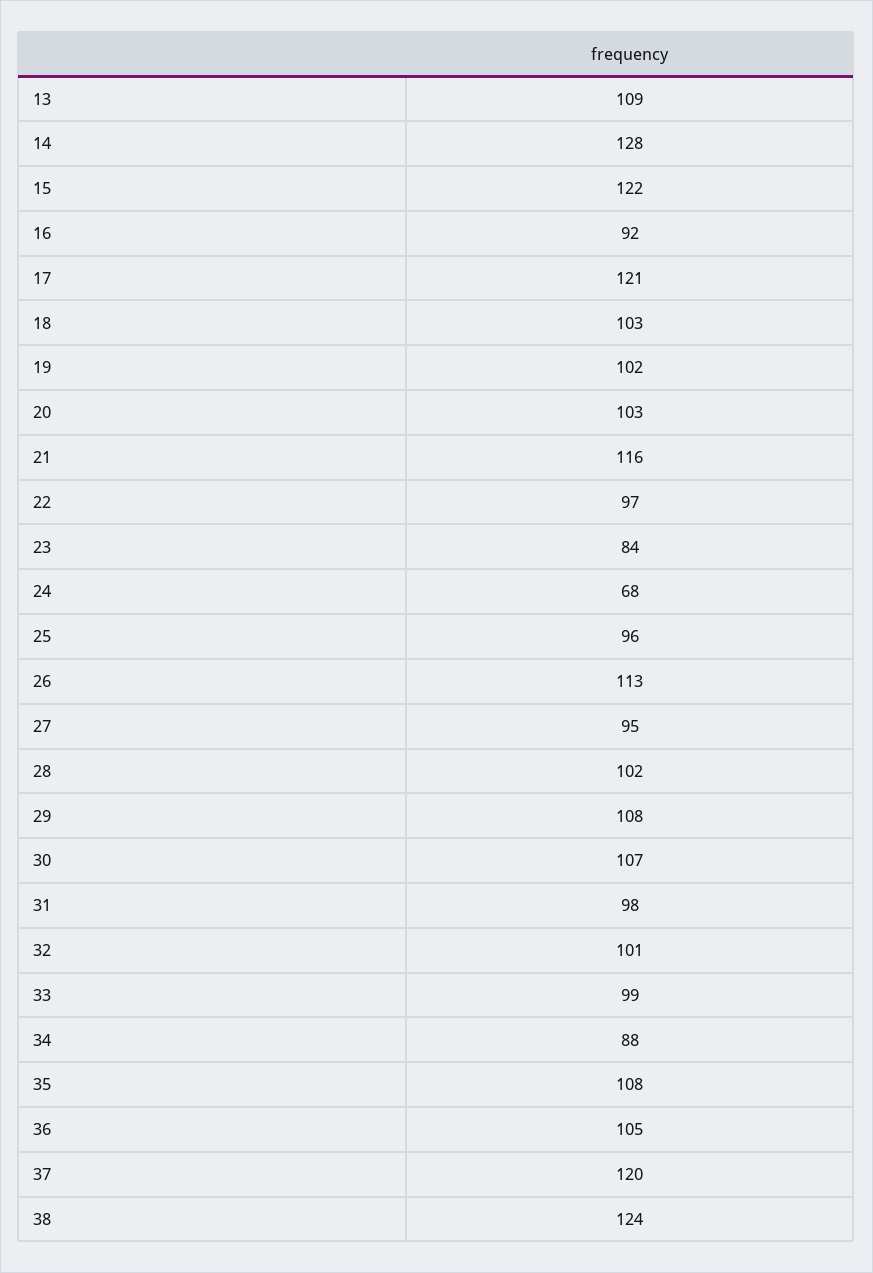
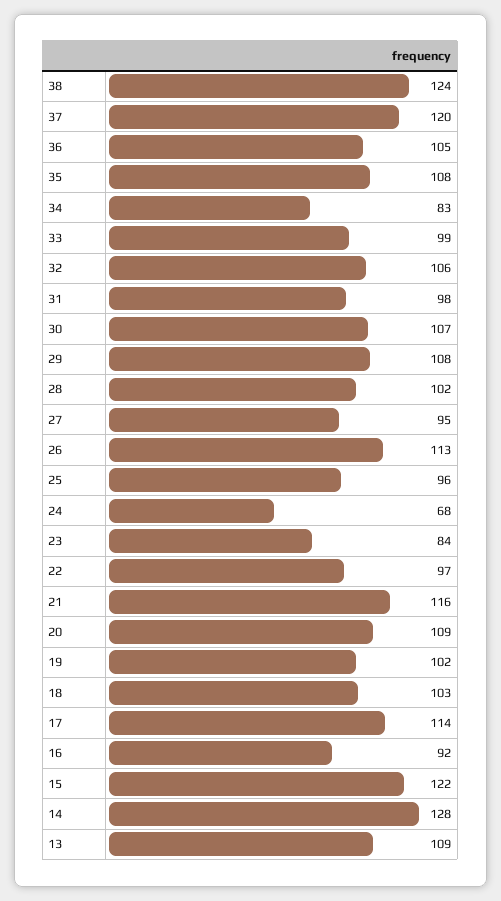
17: 121 -> 114
20: 103 -> 109
32: 101 -> 106
34: 88 -> 83

